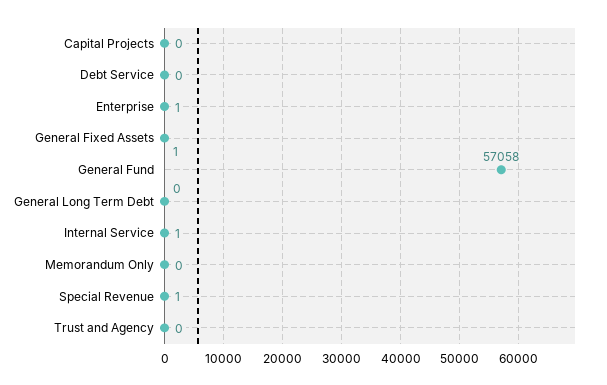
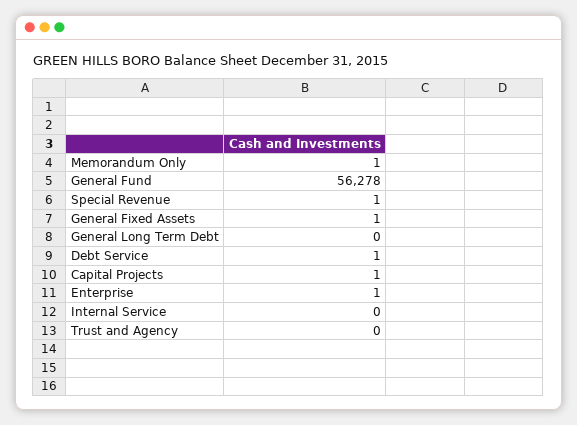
Capital Projects: 0 -> 1
Debt Service: 0 -> 1
General Fund: 57058 -> 56278
Internal Service: 1 -> 0
Memorandum Only: 0 -> 1

